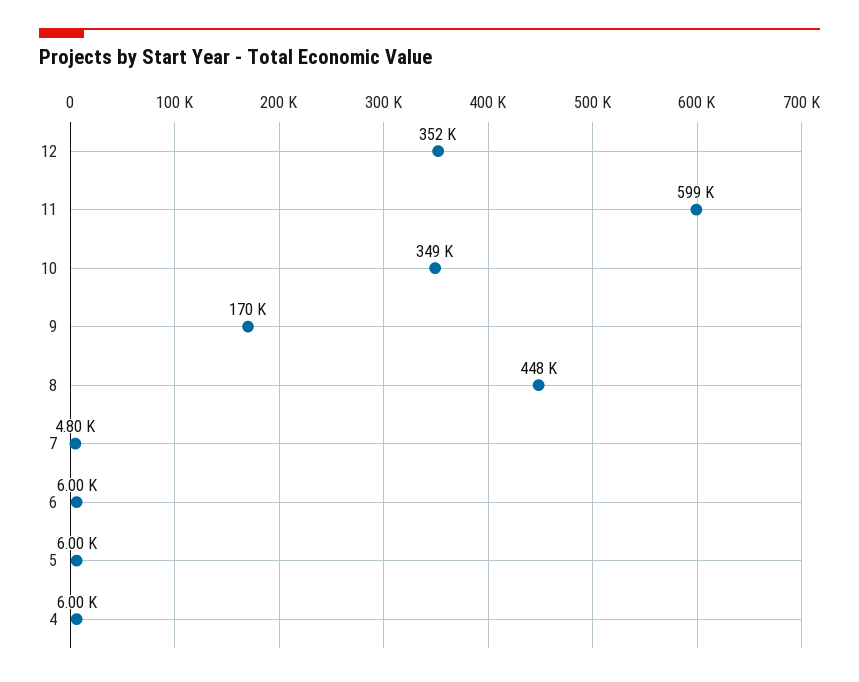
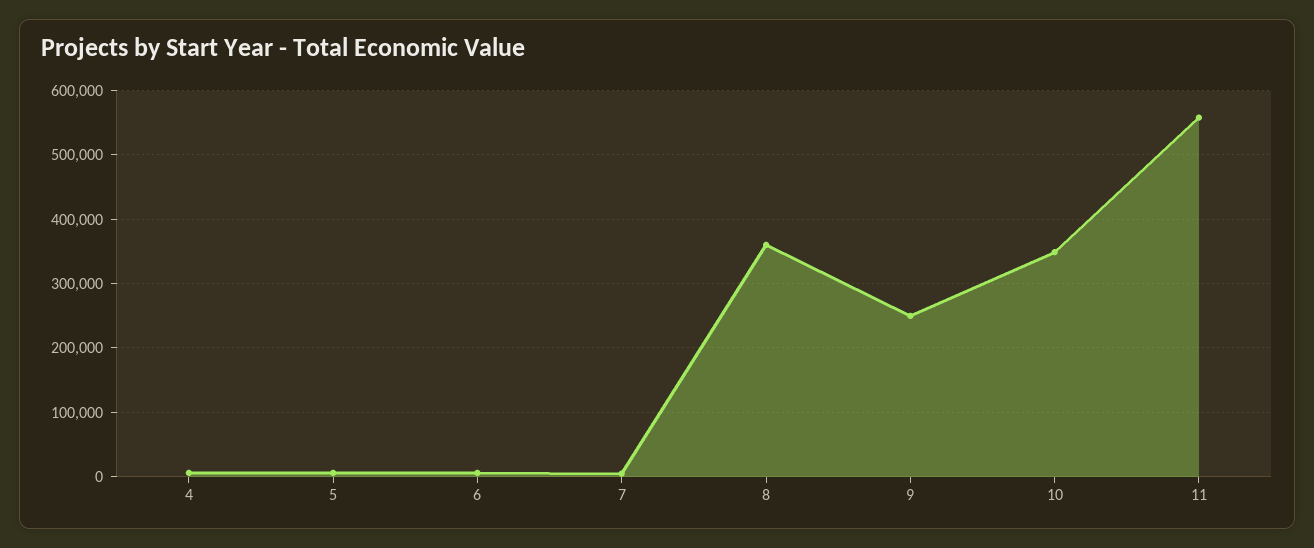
12: 352000 -> none
11: 599000 -> 560000
9: 170000 -> 250000
8: 448000 -> 360000

